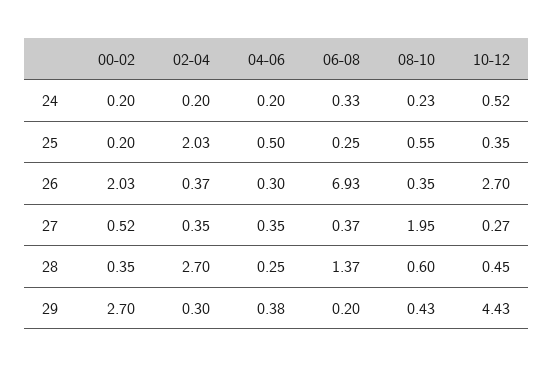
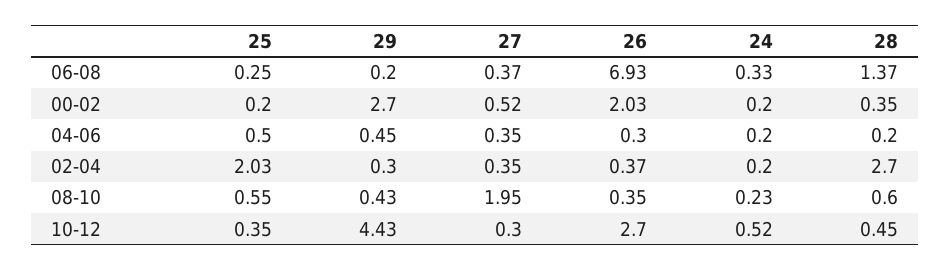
10-12, 27: 0.27 -> 0.3
04-06, 28: 0.25 -> 0.2
04-06, 29: 0.38 -> 0.45

